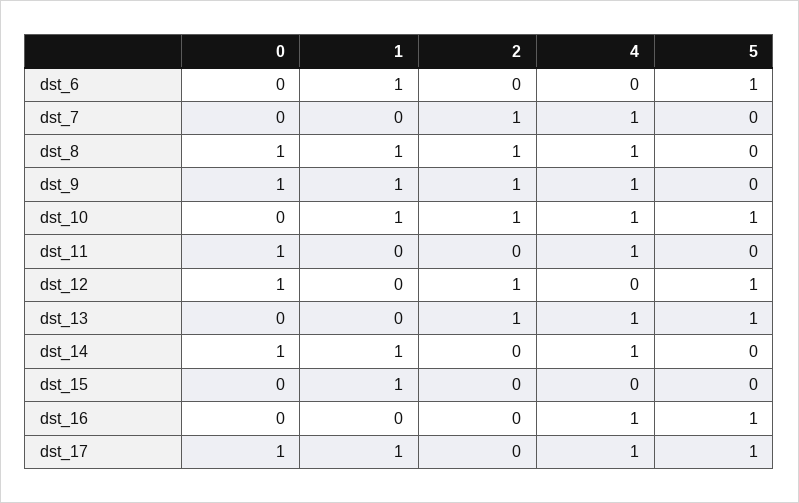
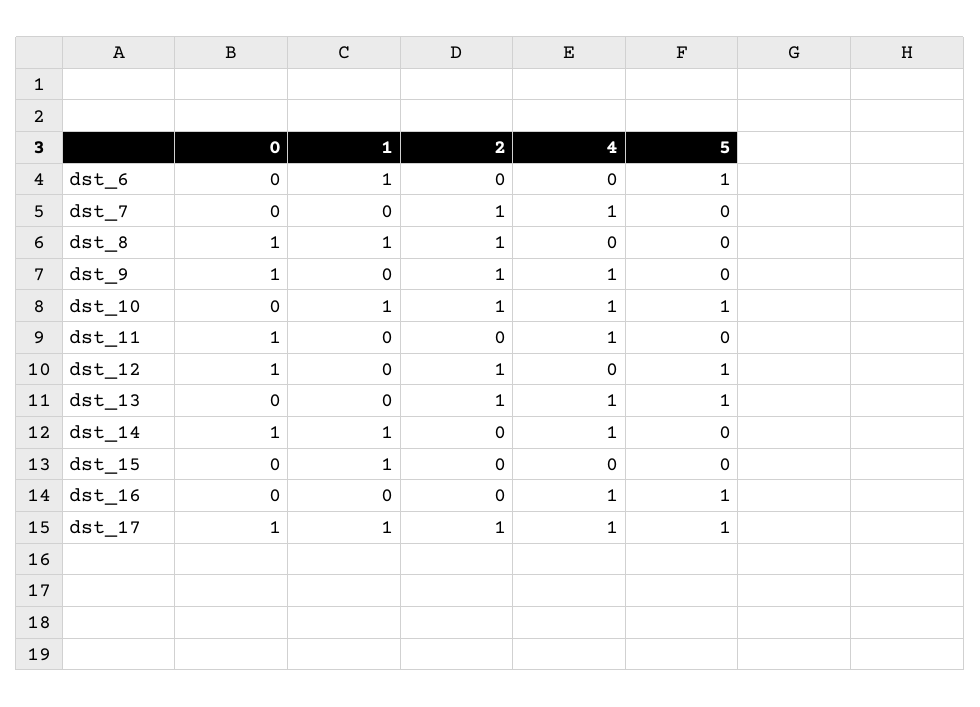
4, dst_8: 1 -> 0
1, dst_9: 1 -> 0
2, dst_17: 0 -> 1

